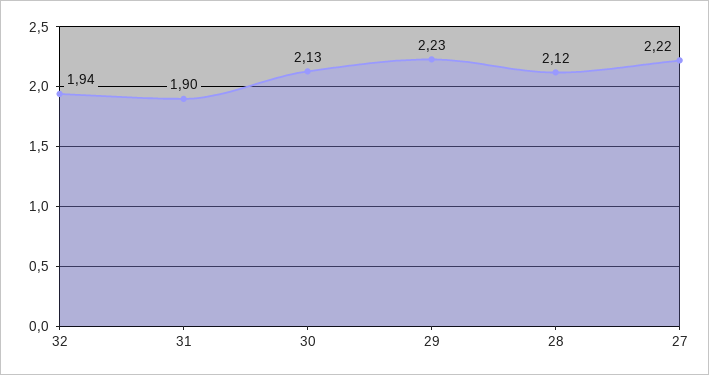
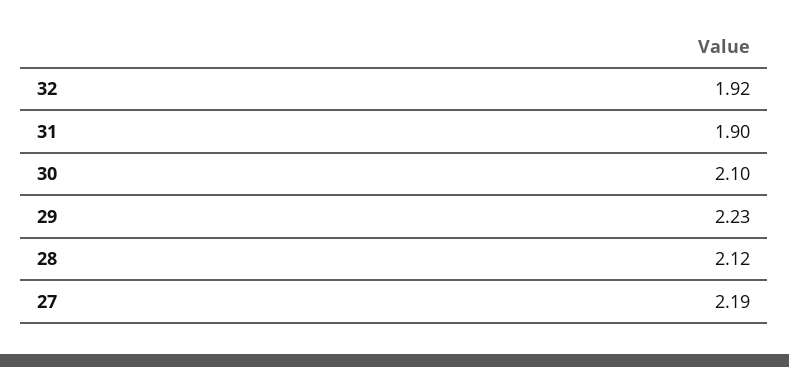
32: 1.94 -> 1.92
30: 2.13 -> 2.1
27: 2.22 -> 2.19

